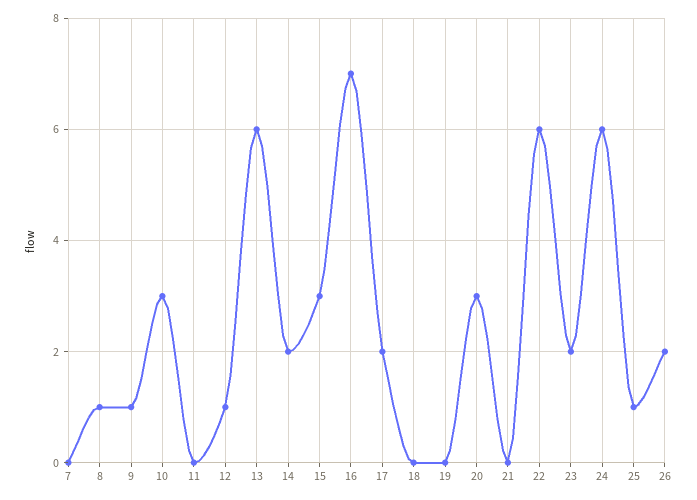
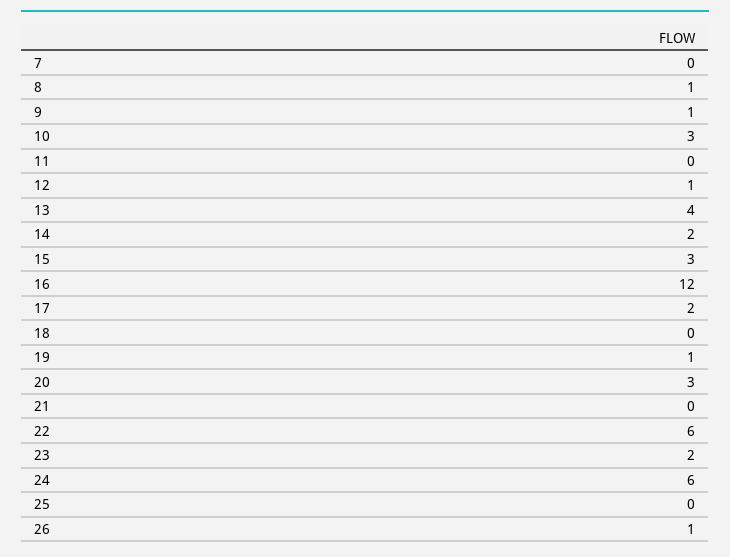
13: 6 -> 4
16: 7 -> 12
19: 0 -> 1
25: 1 -> 0
26: 2 -> 1

